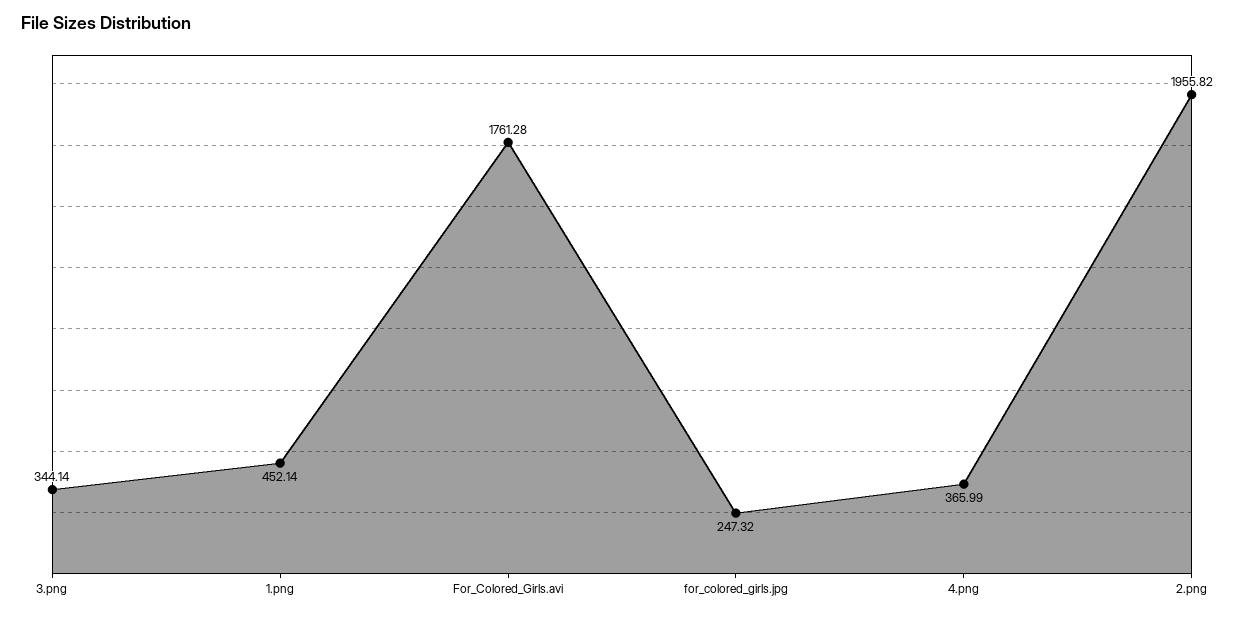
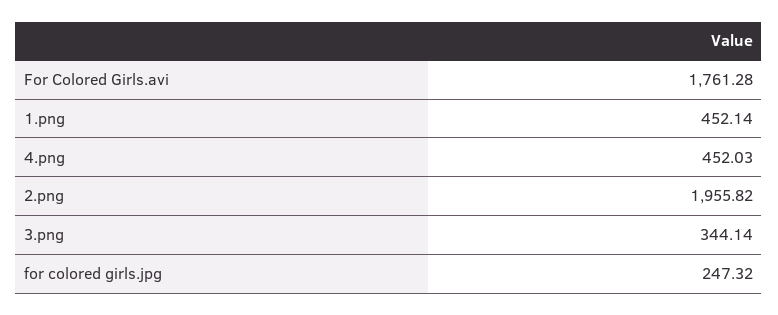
4.png: 365.99 -> 452.03

